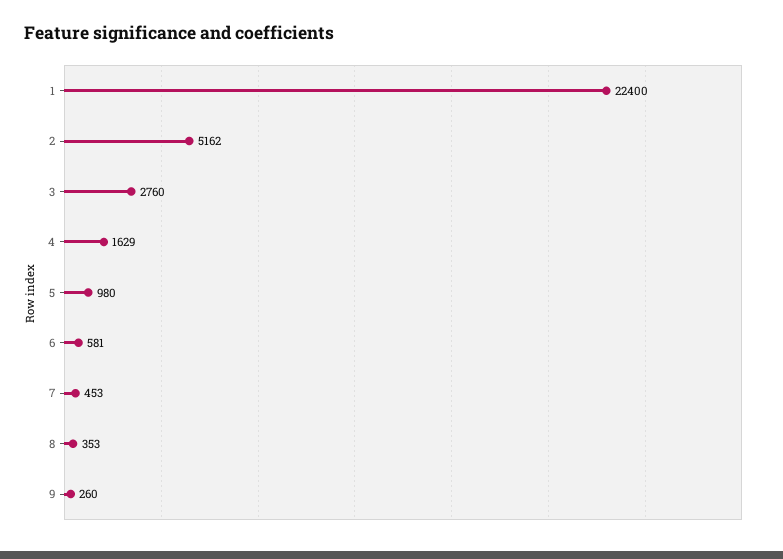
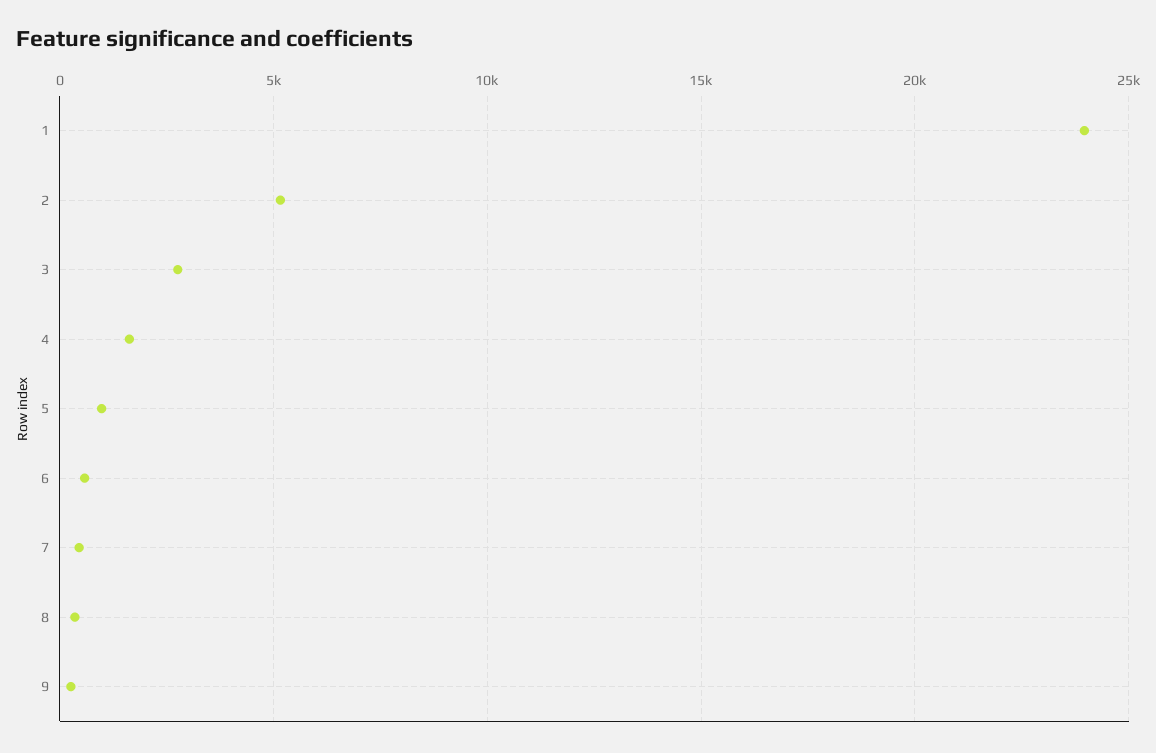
1: 22400 -> 24000

